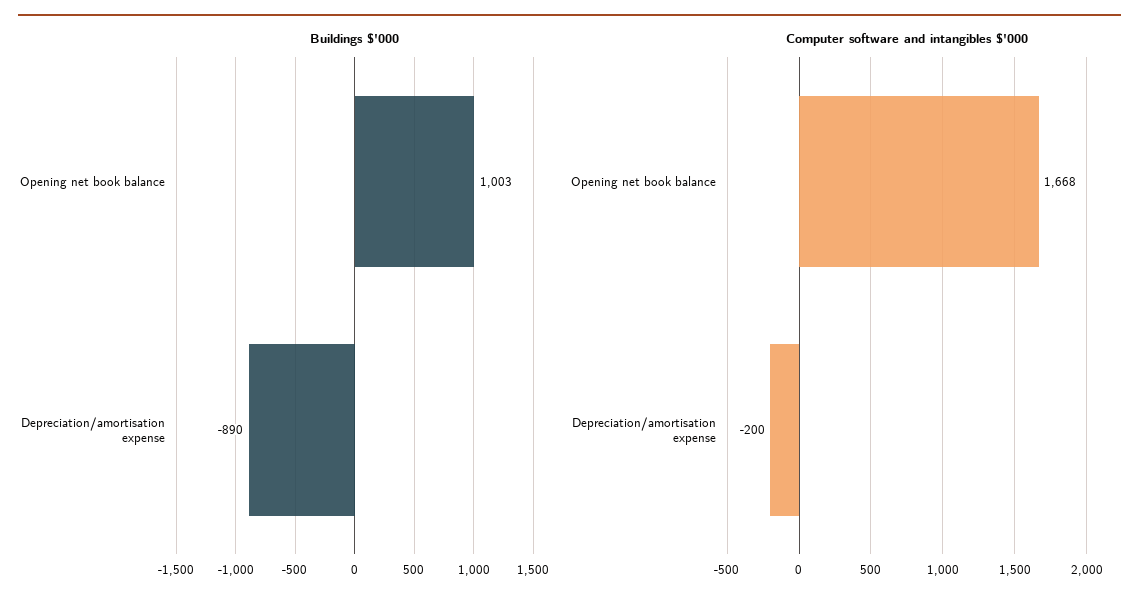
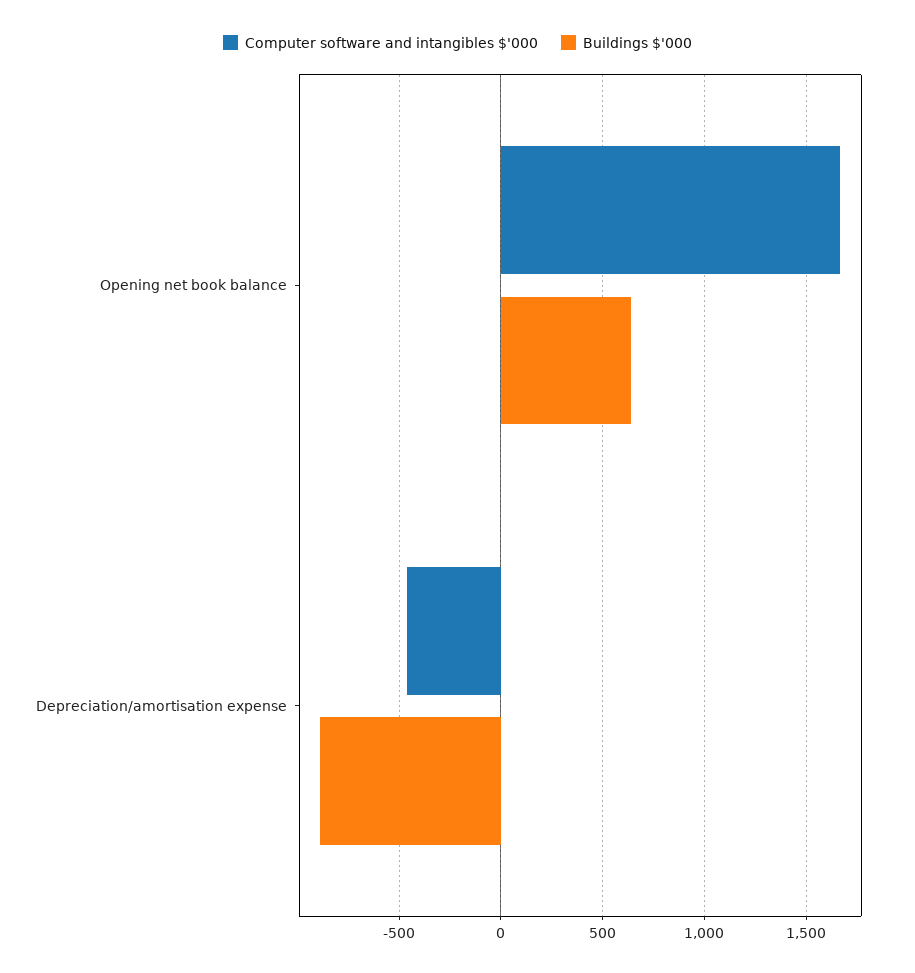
Buildings $'000, Opening net book balance: 1003 -> 650
Computer software and intangibles $'000, Depreciation/amortisation expense: -200 -> -450

